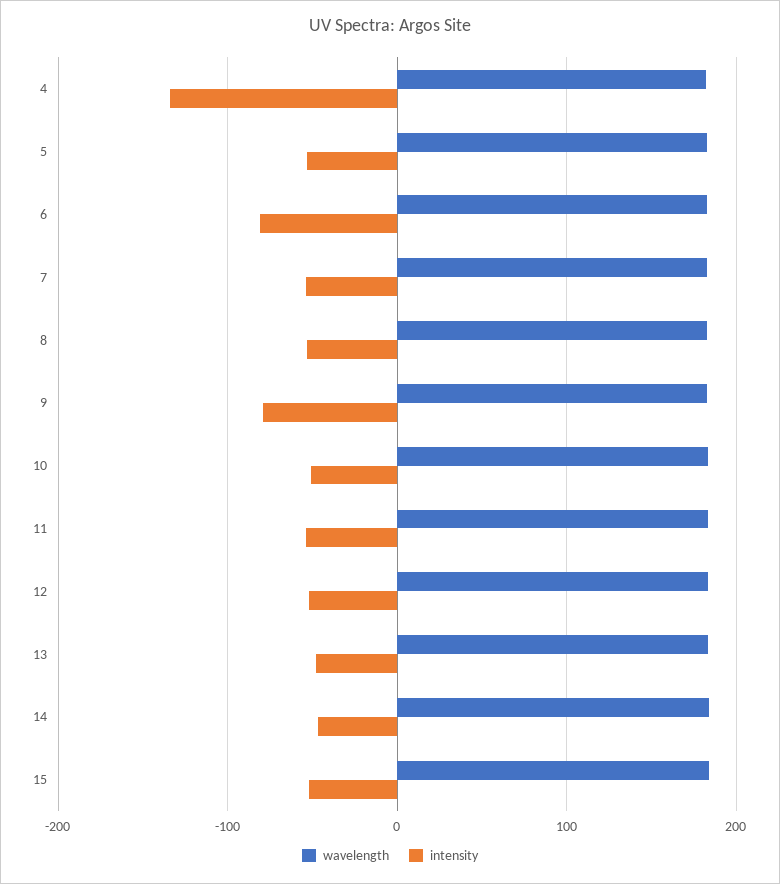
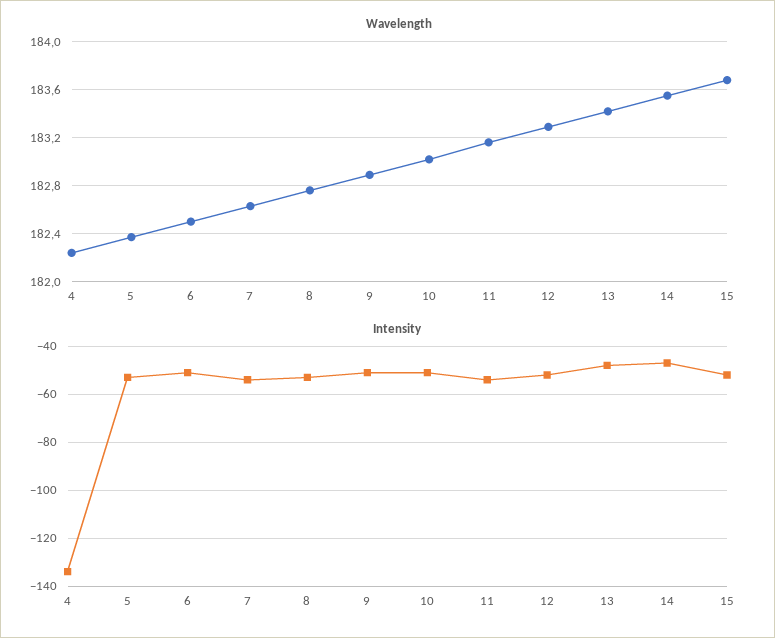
intensity, 6: -80 -> -50
intensity, 9: -80 -> -50

